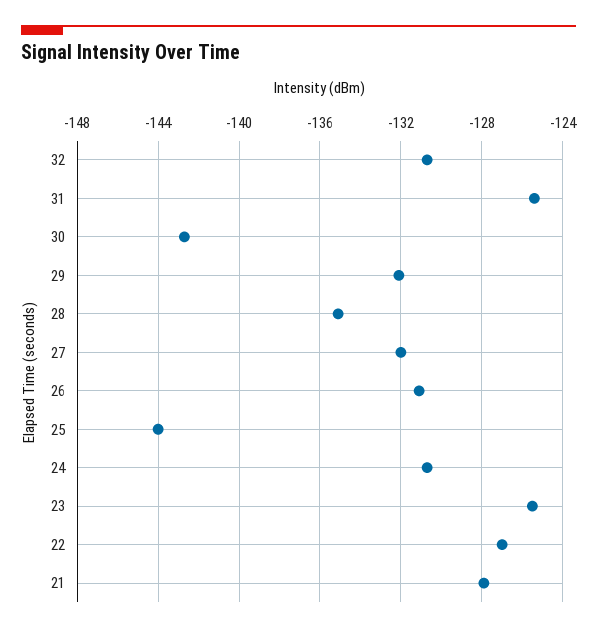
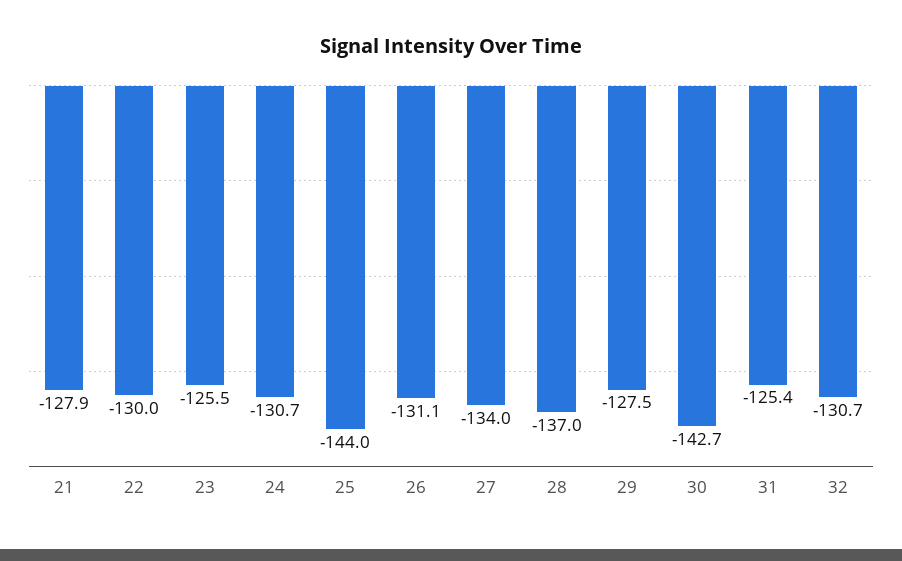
29: -132 -> -127.5
28: -135 -> -137
27: -132 -> -134
22: -127 -> -130

